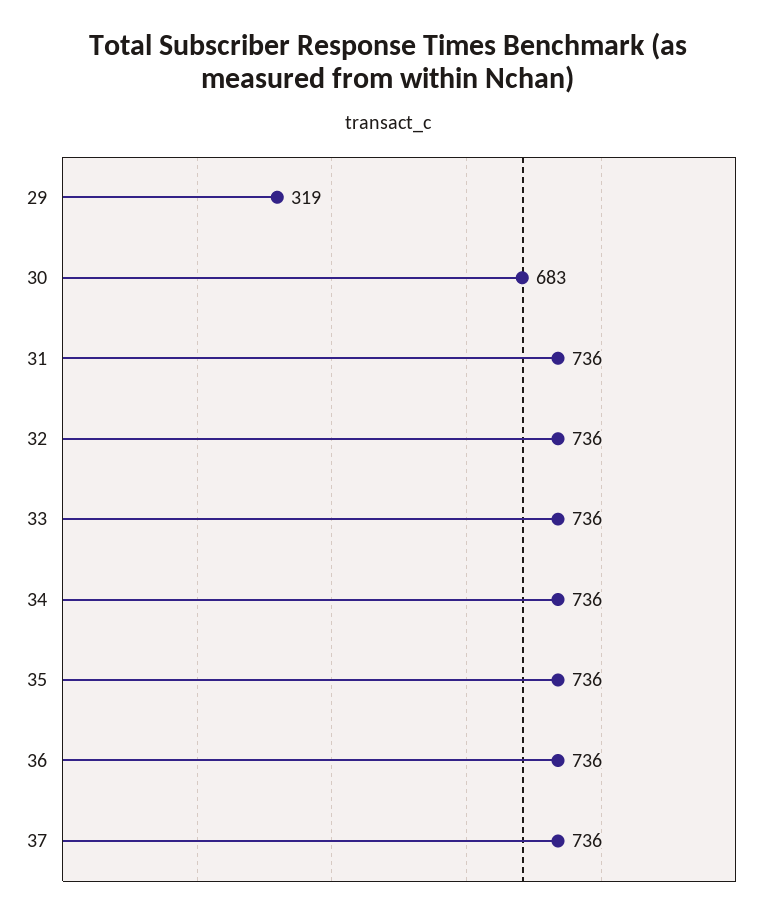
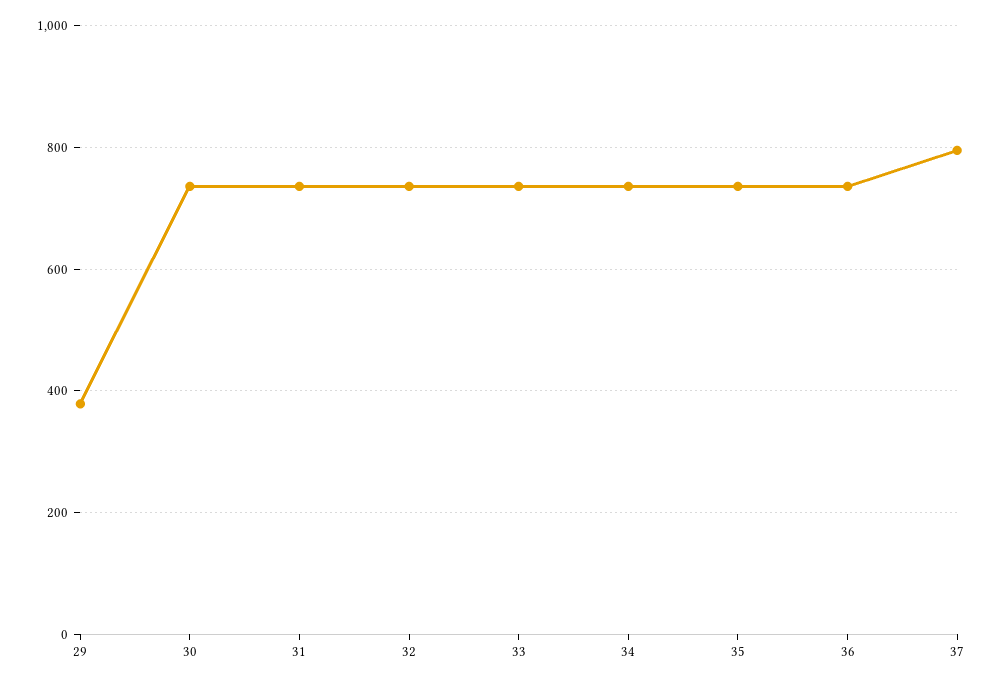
29: 319 -> 380
30: 683 -> 740
37: 736 -> 800

